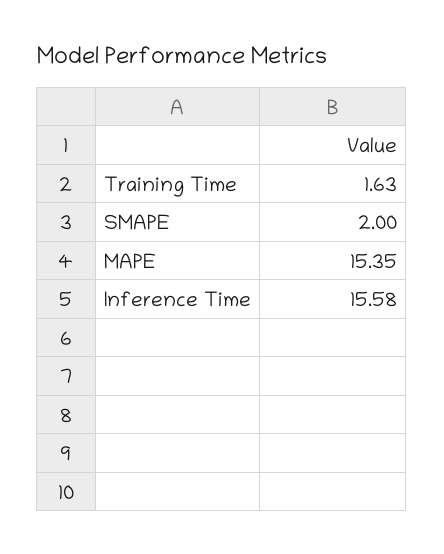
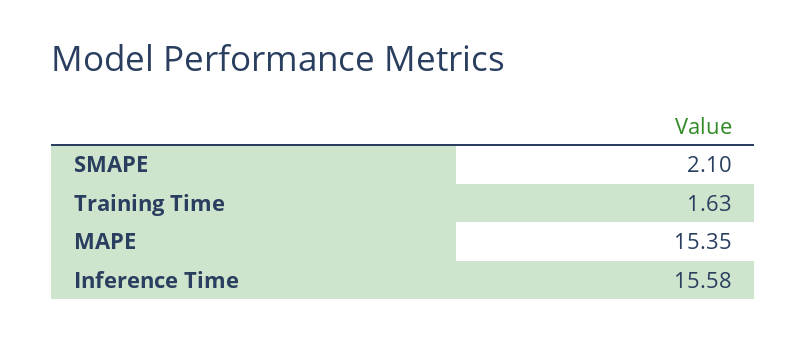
SMAPE: 2 -> 2.1

